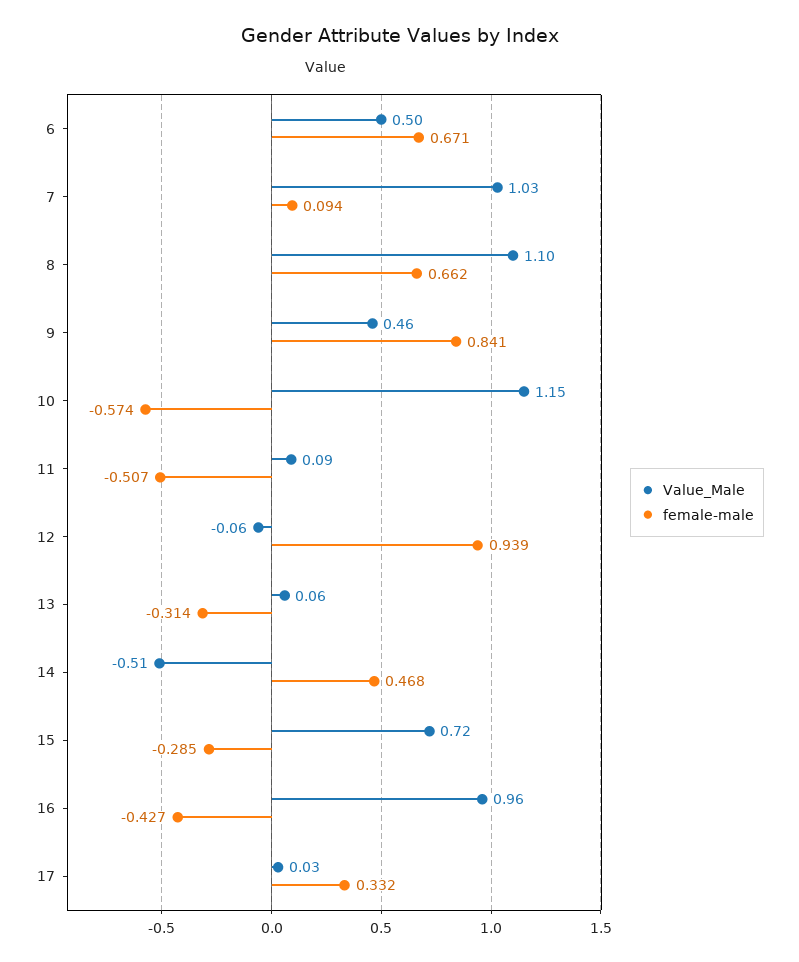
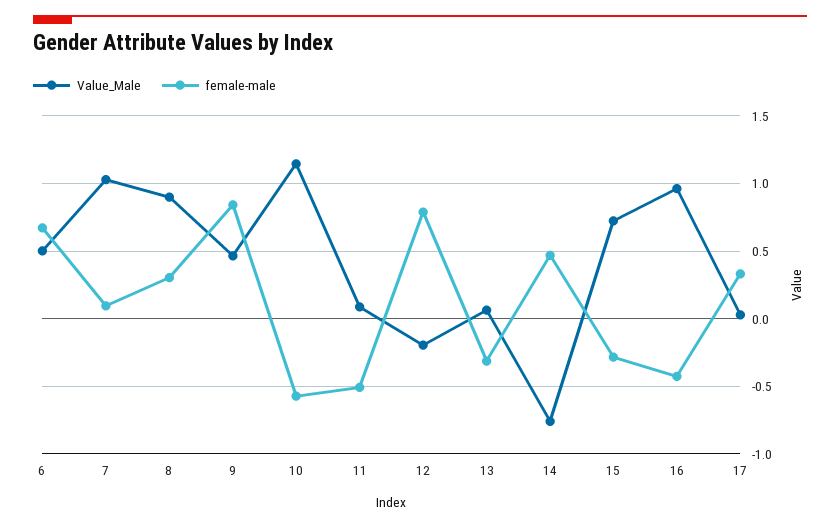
Value_Male, 8: 1.1 -> 0.9
female-male, 8: 0.662 -> 0.3
Value_Male, 12: -0.06 -> -0.2
female-male, 12: 0.939 -> 0.8
Value_Male, 14: -0.51 -> -0.75

